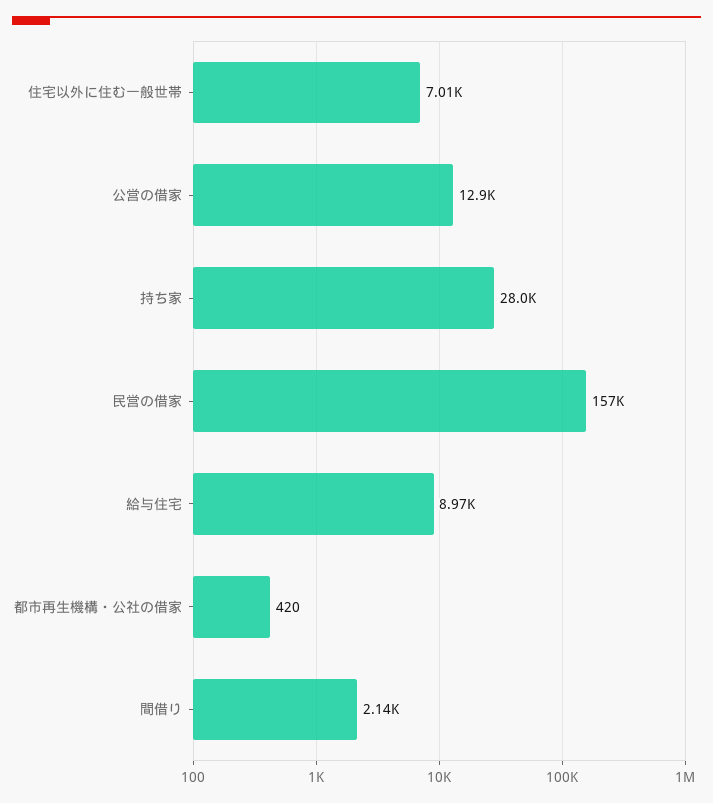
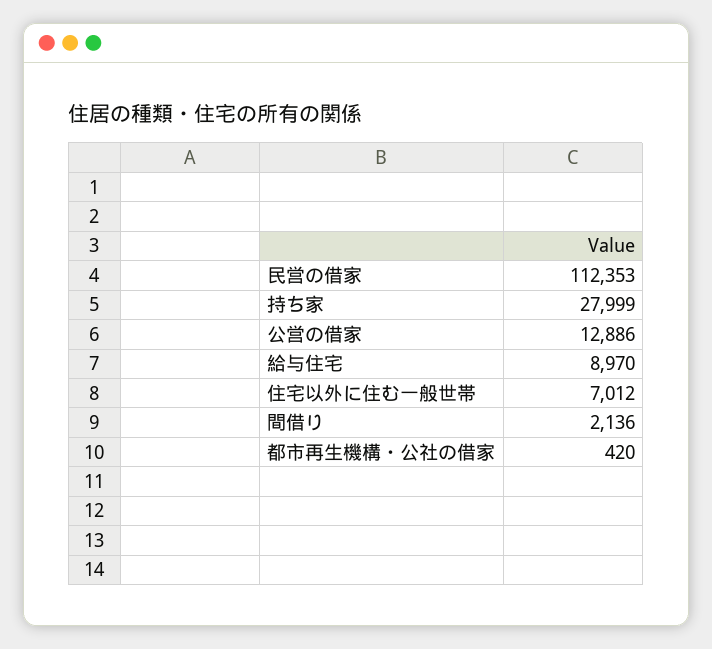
民営の借家: 157000 -> 112353

